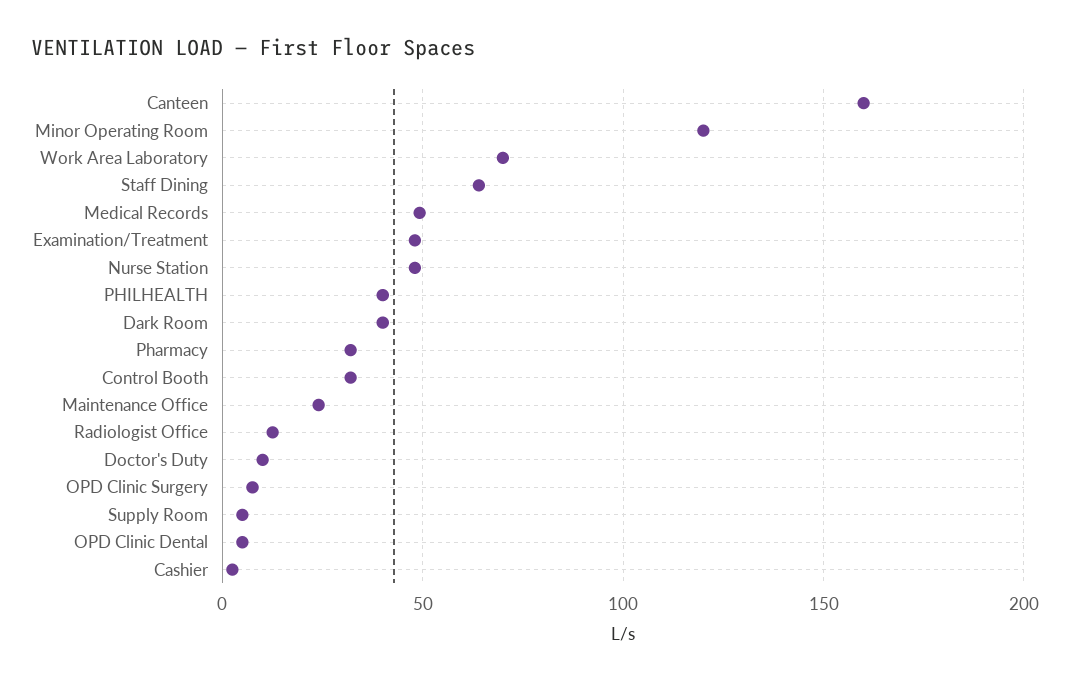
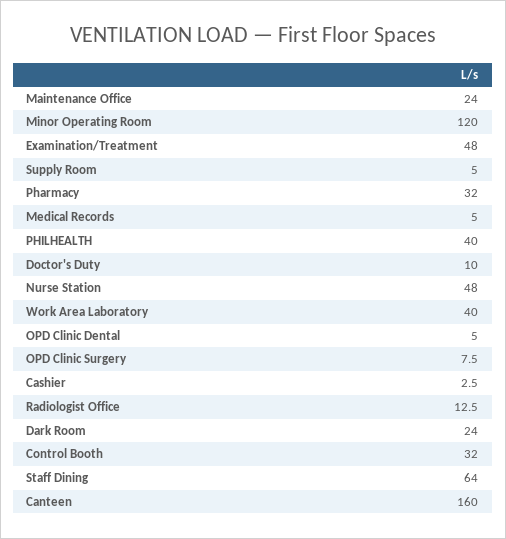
Work Area Laboratory: 70 -> 40
Medical Records: 50 -> 5
Dark Room: 40 -> 24

